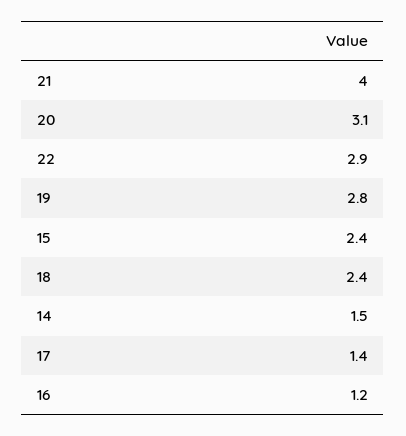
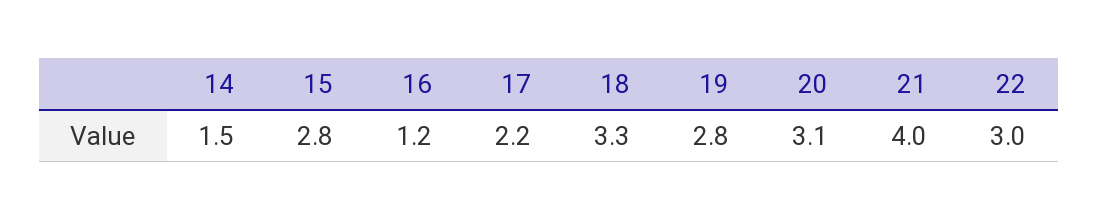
22: 2.9 -> 3
15: 2.4 -> 2.8
18: 2.4 -> 3.3
17: 1.4 -> 2.2

